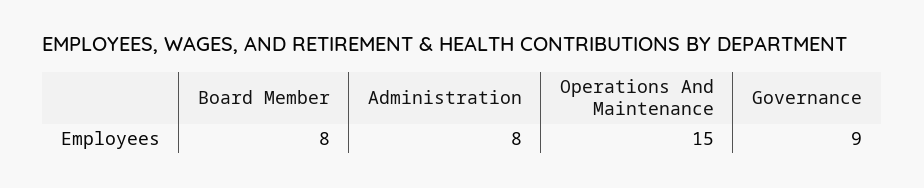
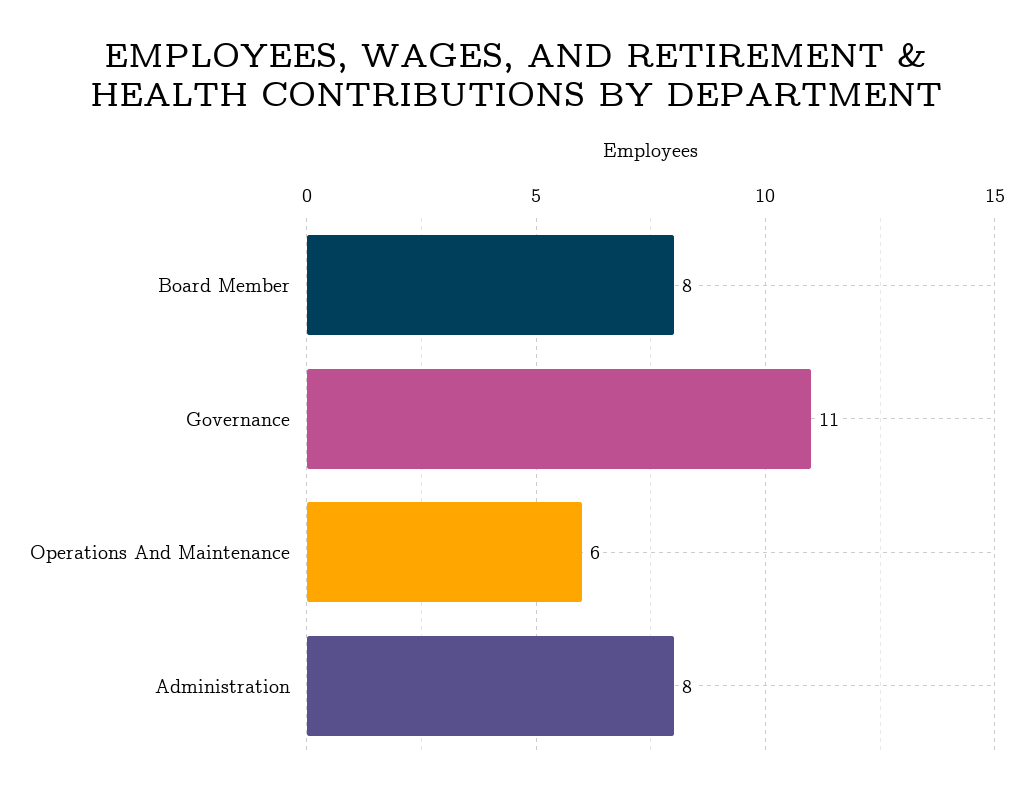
Operations And Maintenance: 15 -> 6
Governance: 9 -> 11

